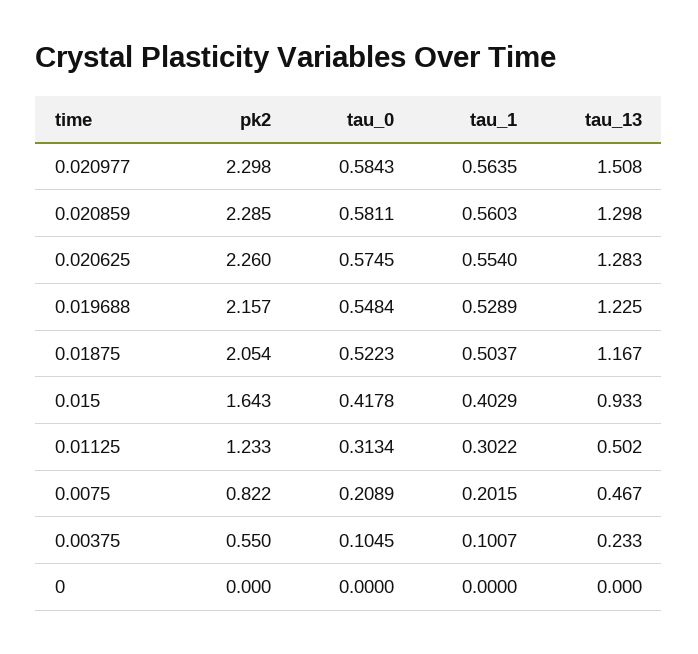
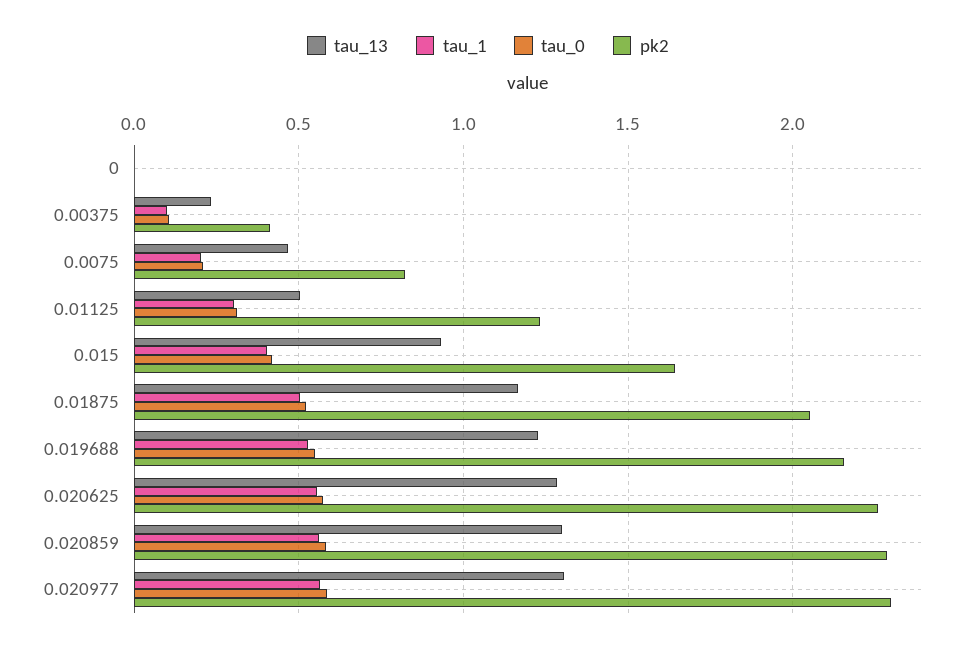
tau_13, 0.020977: 1.508 -> 1.3
pk2, 0.00375: 0.55 -> 0.4

